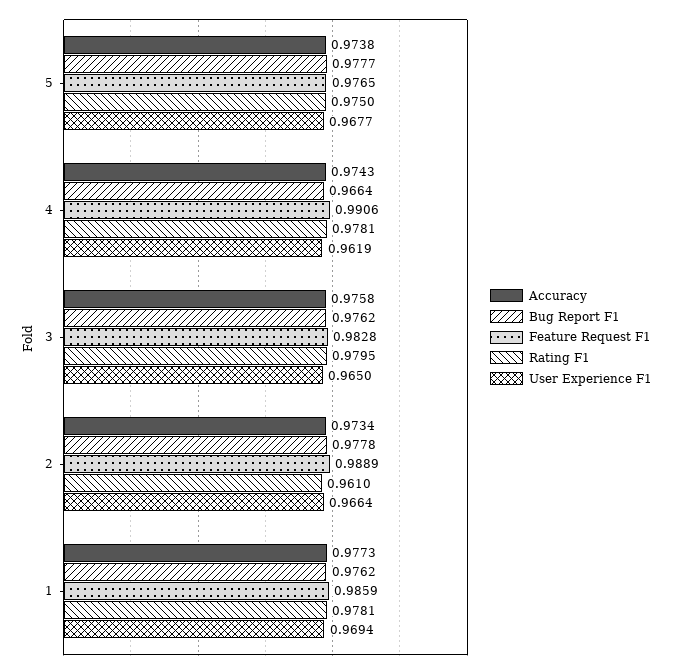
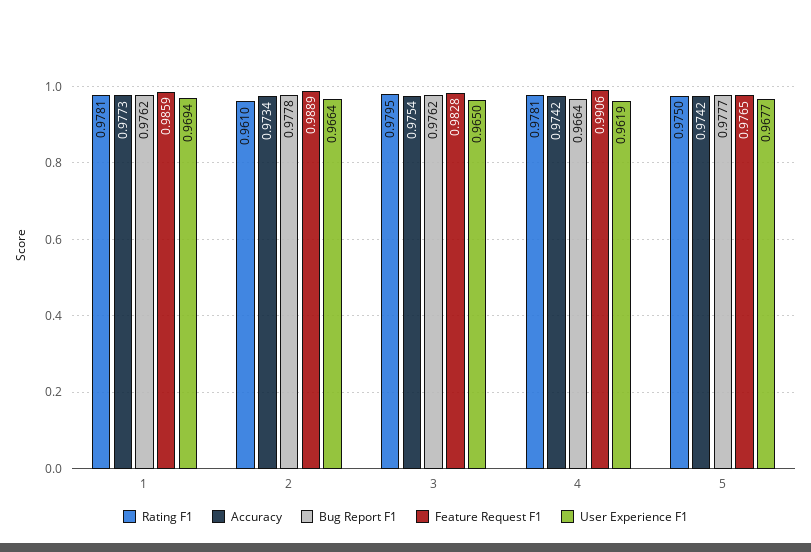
Accuracy, 5: 0.9738 -> 0.9742
Accuracy, 4: 0.9743 -> 0.9742
Accuracy, 3: 0.9758 -> 0.9754

